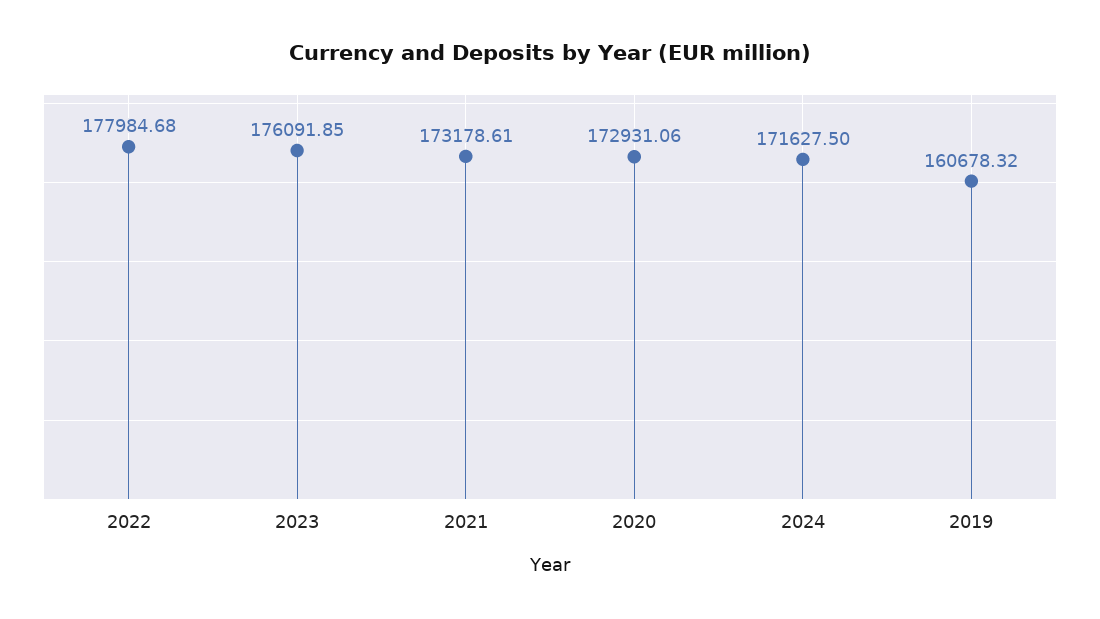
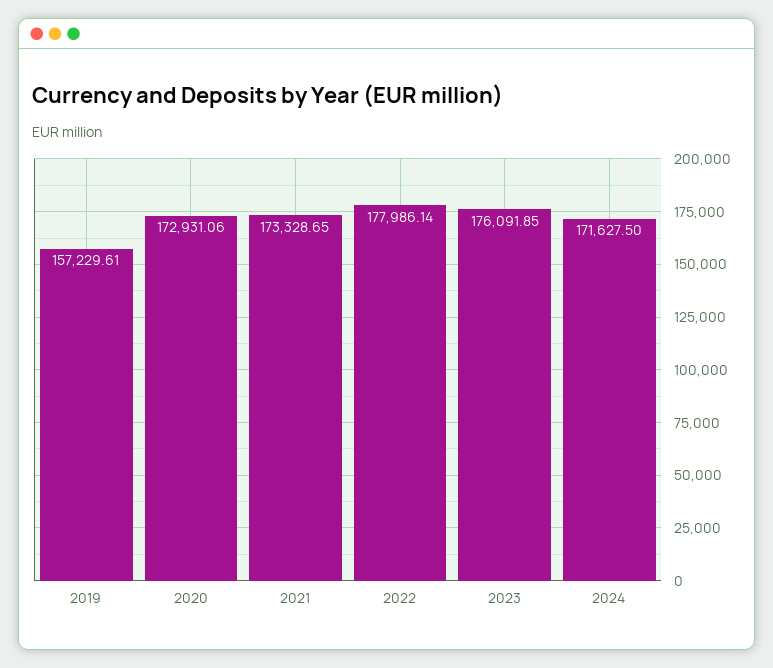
2022: 177984.68 -> 177986.14
2021: 173178.61 -> 173328.65
2019: 160678.32 -> 157229.61

